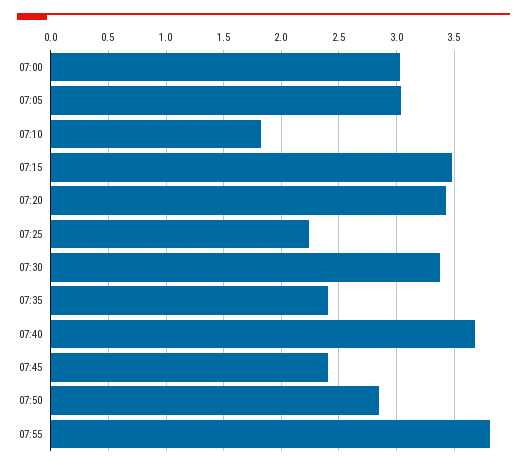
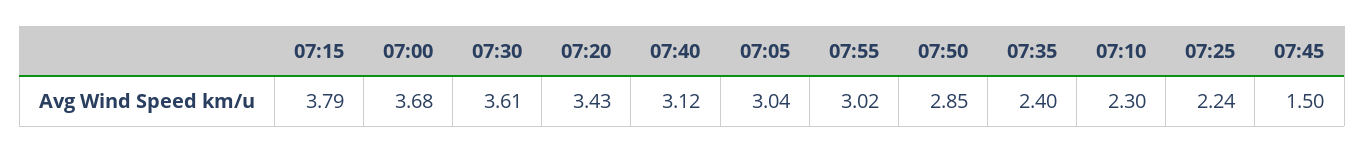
07:00: 3 -> 3.68
07:10: 1.8 -> 2.3
07:15: 3.5 -> 3.79
07:30: 3.4 -> 3.61
07:40: 3.7 -> 3.12
07:45: 2.4 -> 1.5
07:55: 3.8 -> 3.02

